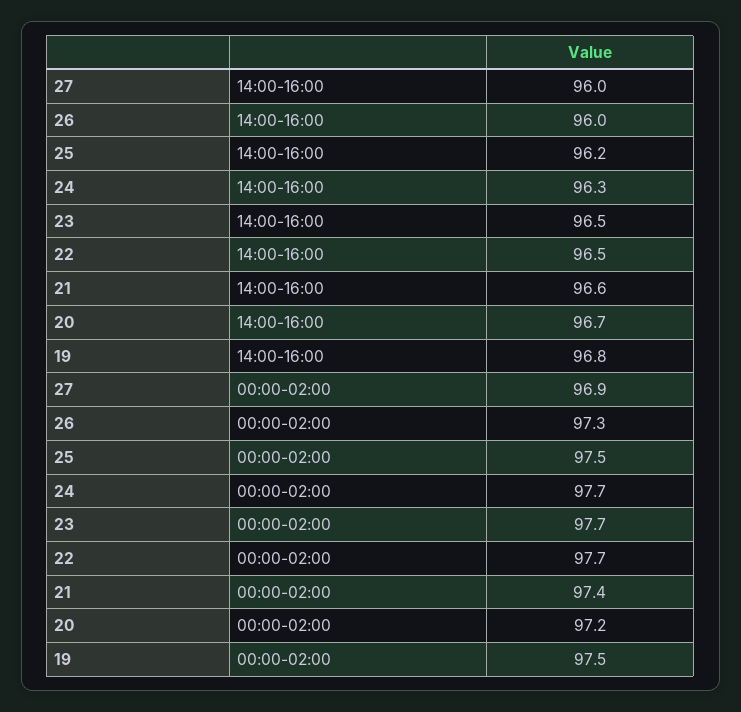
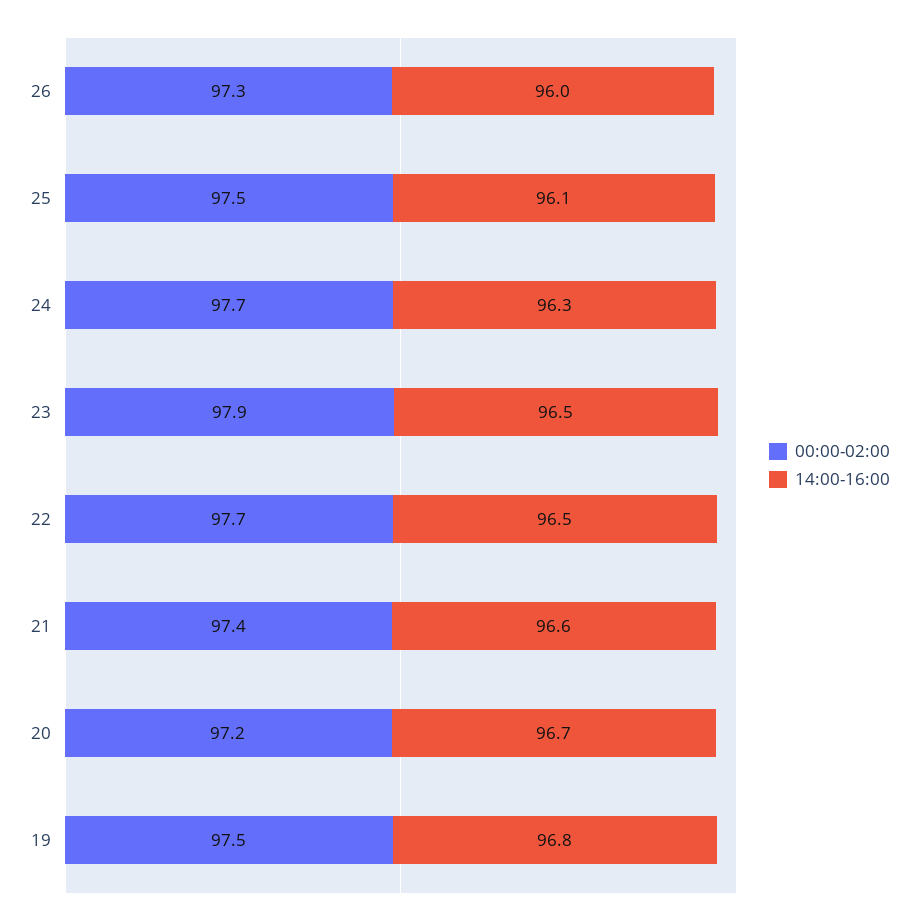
14:00-16:00, 27: 96 -> none
14:00-16:00, 25: 96.2 -> 96.1
00:00-02:00, 27: 96.9 -> none
00:00-02:00, 23: 97.7 -> 97.9

